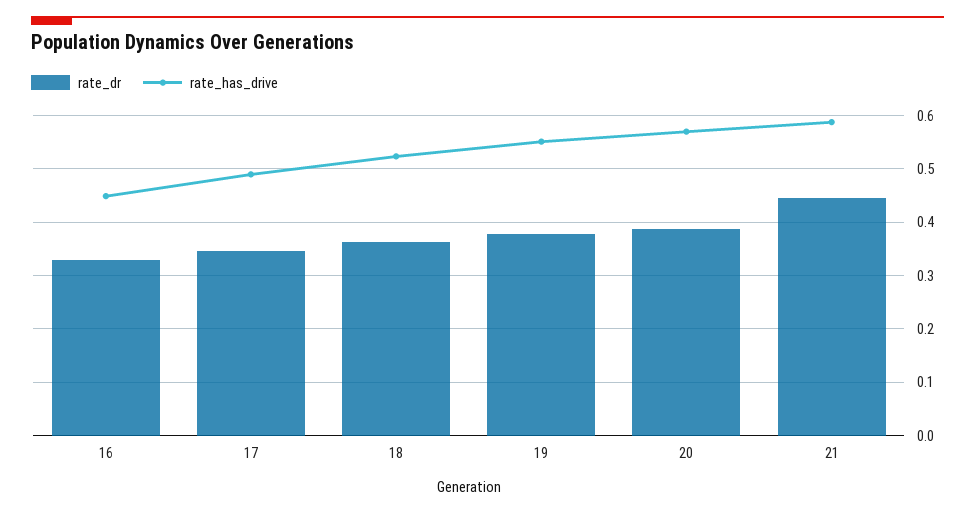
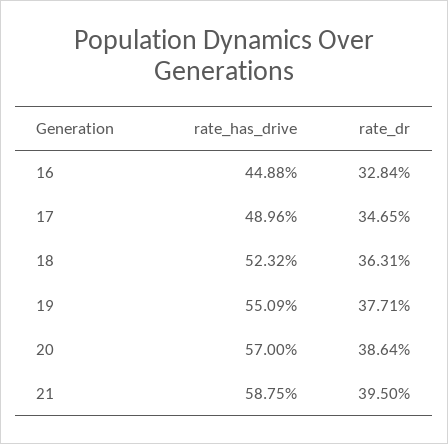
rate_dr, 21: 0.44 -> 0.395

